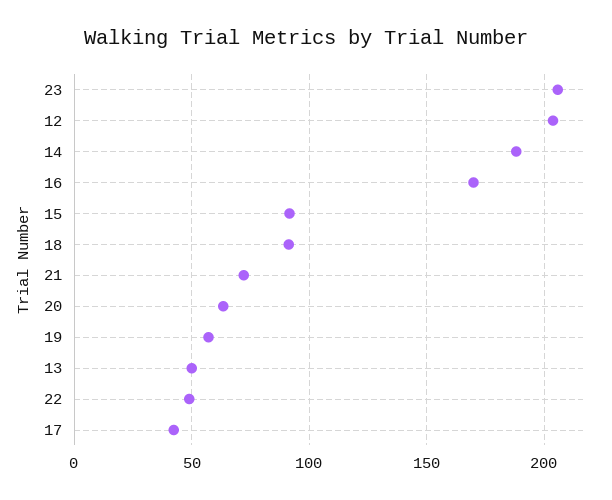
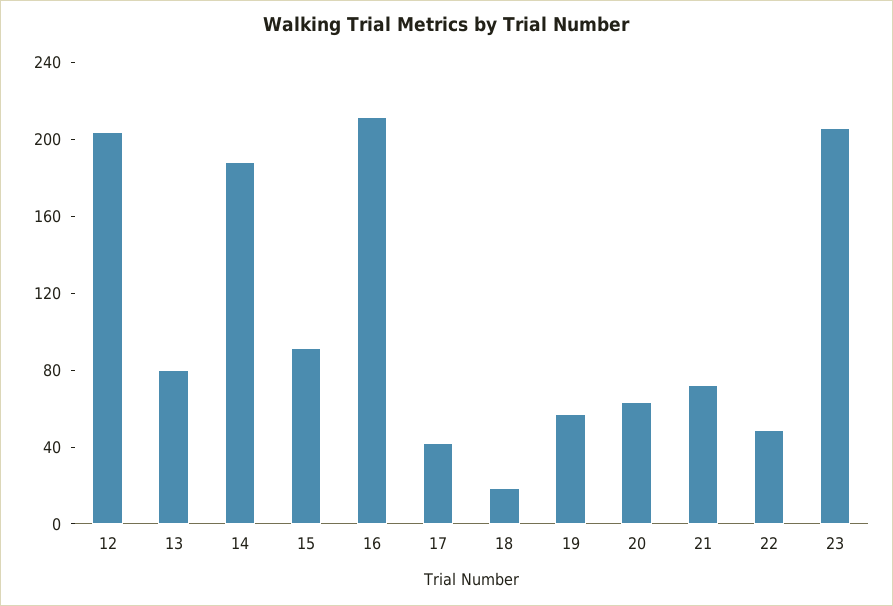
16: 170 -> 210
18: 90 -> 20
13: 50 -> 80

